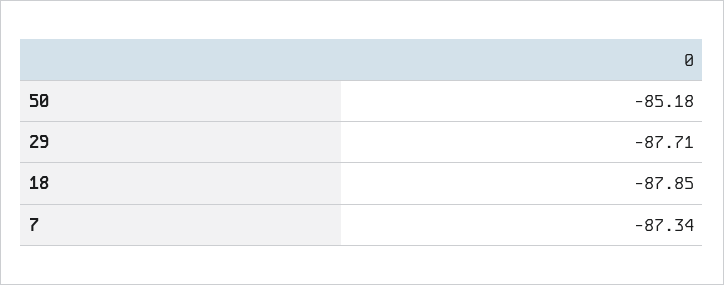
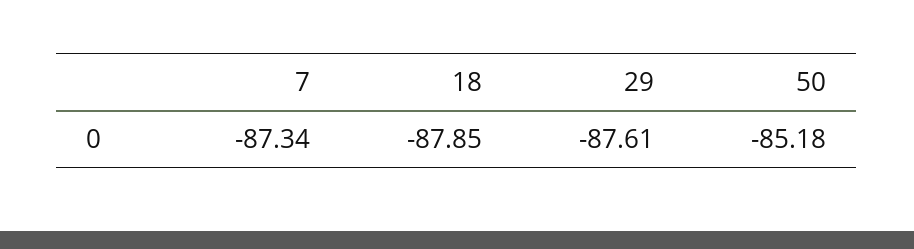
29: -87.71 -> -87.61

